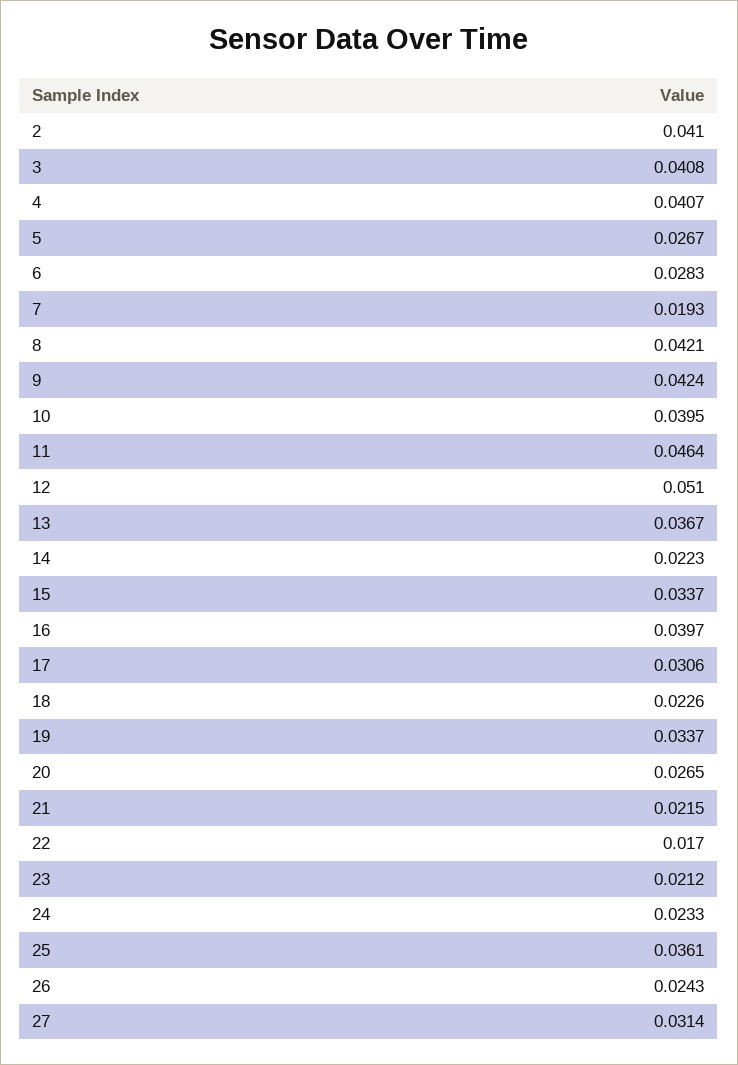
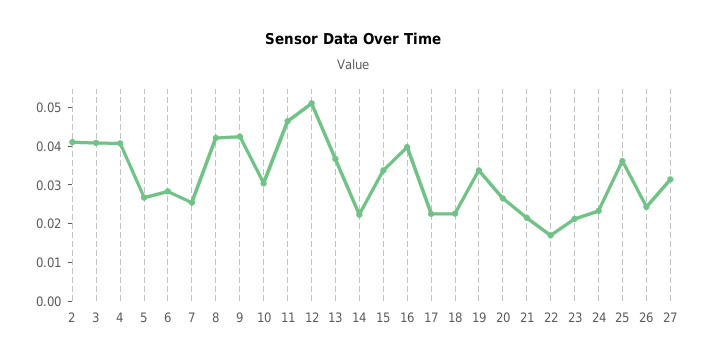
7: 0.0193 -> 0.025
10: 0.0395 -> 0.03
17: 0.0306 -> 0.0225

